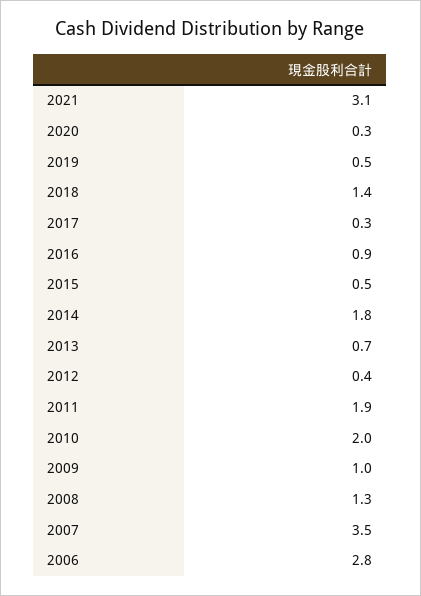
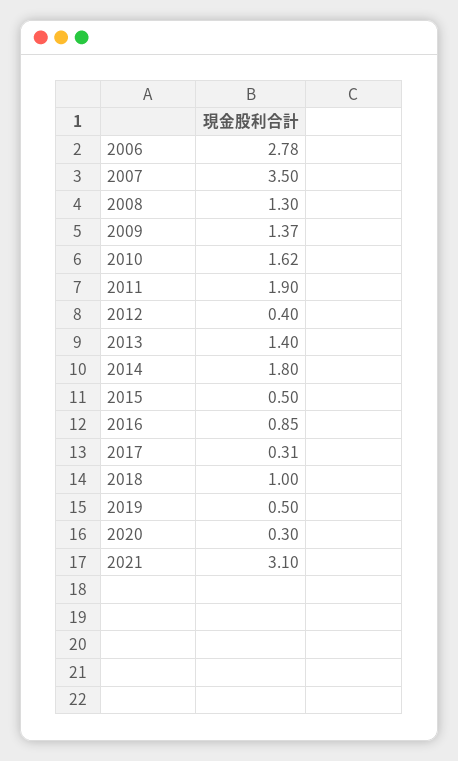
2018: 1.4 -> 1
2013: 0.7 -> 1.4
2010: 2 -> 1.62
2009: 1 -> 1.37

